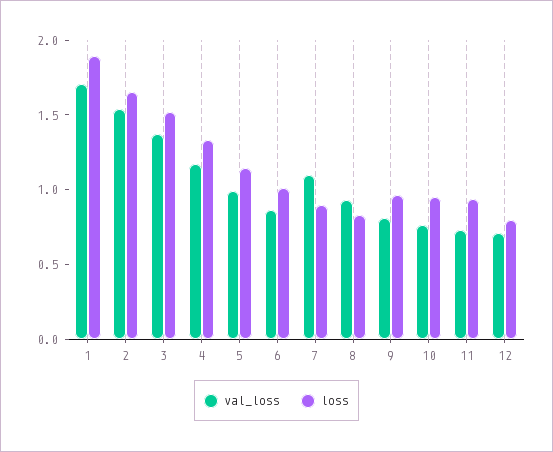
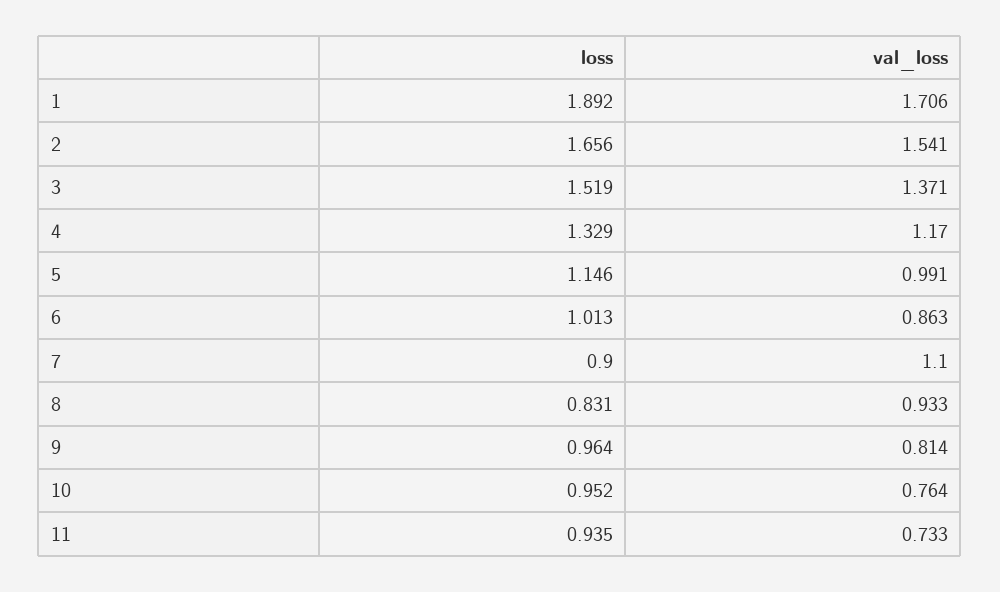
val_loss, 12: 0.7 -> none
loss, 12: 0.8 -> none

